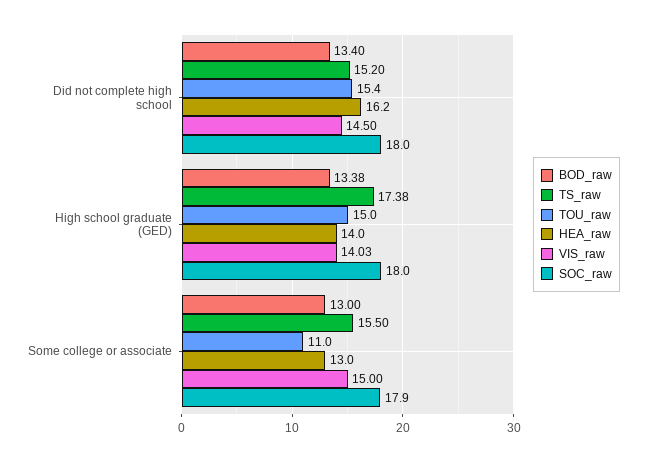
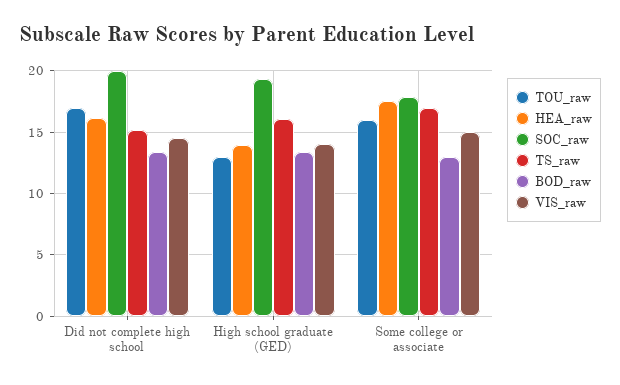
TOU_raw, Did not complete high school: 15.4 -> 17
SOC_raw, Did not complete high school: 18 -> 20
TS_raw, High school graduate (GED): 17.38 -> 16
TOU_raw, High school graduate (GED): 15 -> 13
SOC_raw, High school graduate (GED): 18 -> 19.5
TS_raw, Some college or associate: 15.5 -> 17
TOU_raw, Some college or associate: 11 -> 16
HEA_raw, Some college or associate: 13 -> 17.5

